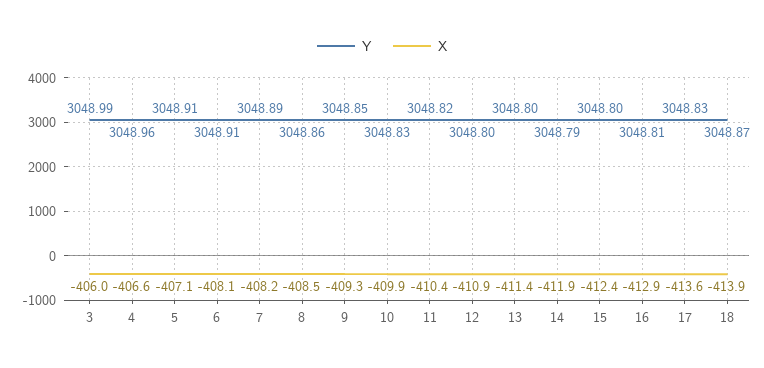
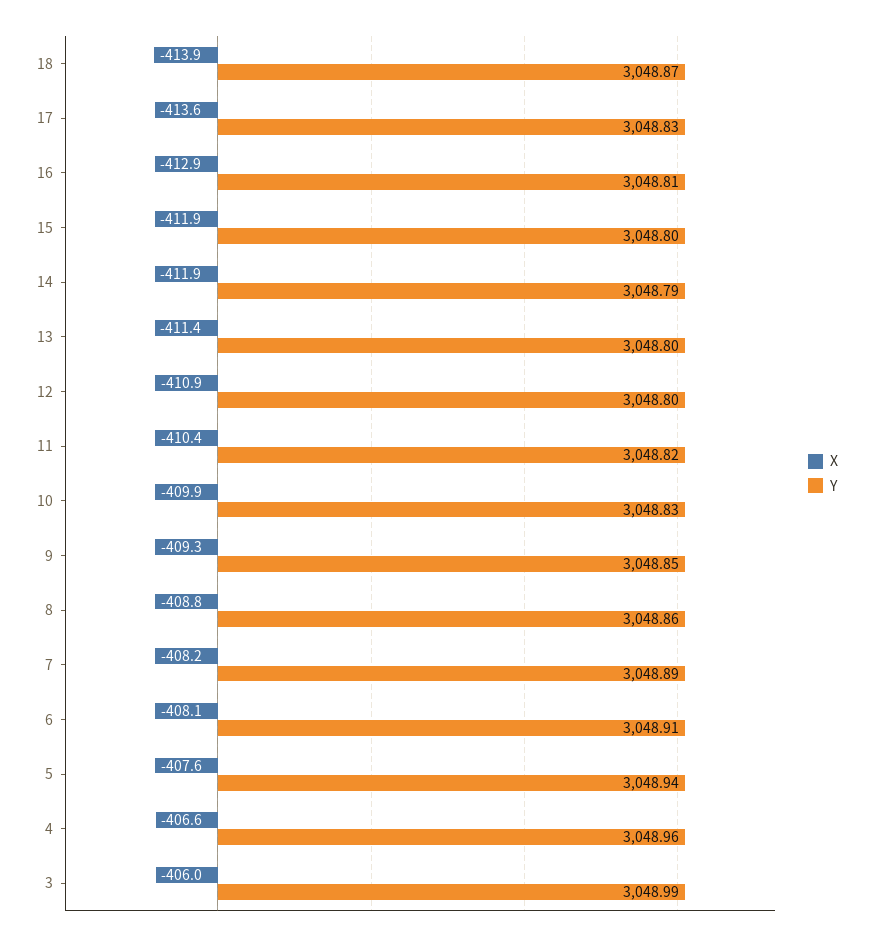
Y, 5: 3048.91 -> 3048.94
X, 5: -407.1 -> -407.6
X, 8: -408.5 -> -408.8
X, 15: -412.4 -> -411.9

